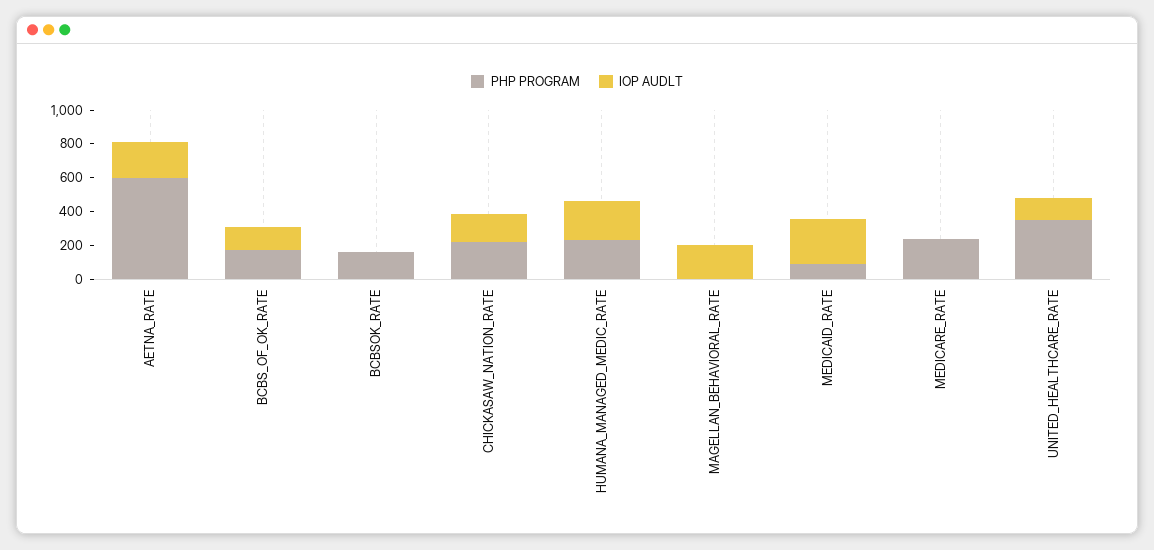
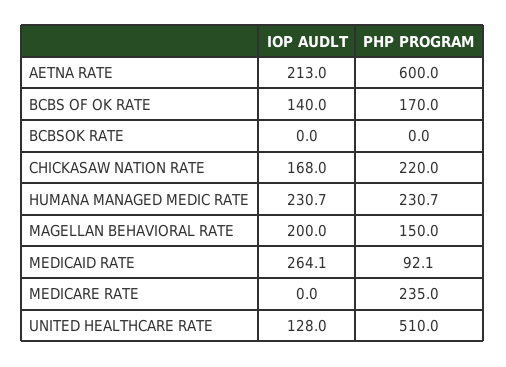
PHP PROGRAM, BCBSOK_RATE: 150 -> 0
PHP PROGRAM, MAGELLAN_BEHAVIORAL_RATE: 0 -> 150
PHP PROGRAM, UNITED_HEALTHCARE_RATE: 350 -> 510

